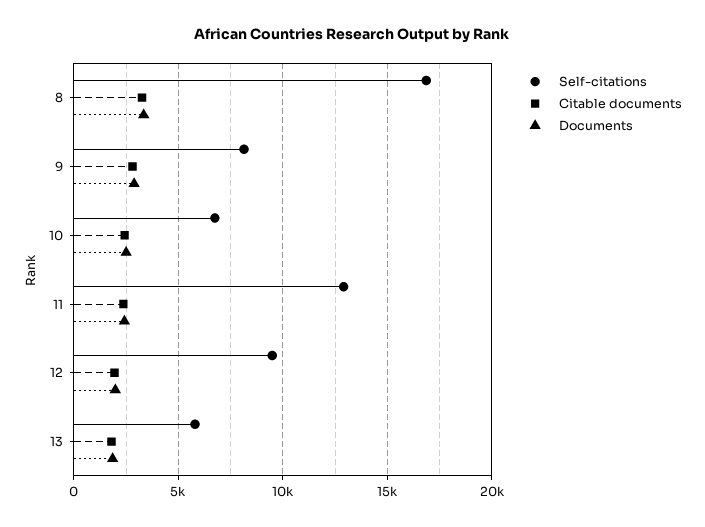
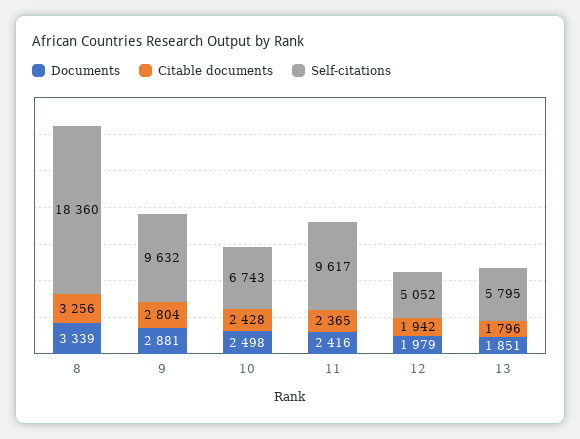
Self-citations, 8: 17000 -> 18360
Self-citations, 9: 8000 -> 9632
Self-citations, 11: 13000 -> 9617
Self-citations, 12: 9500 -> 5052

